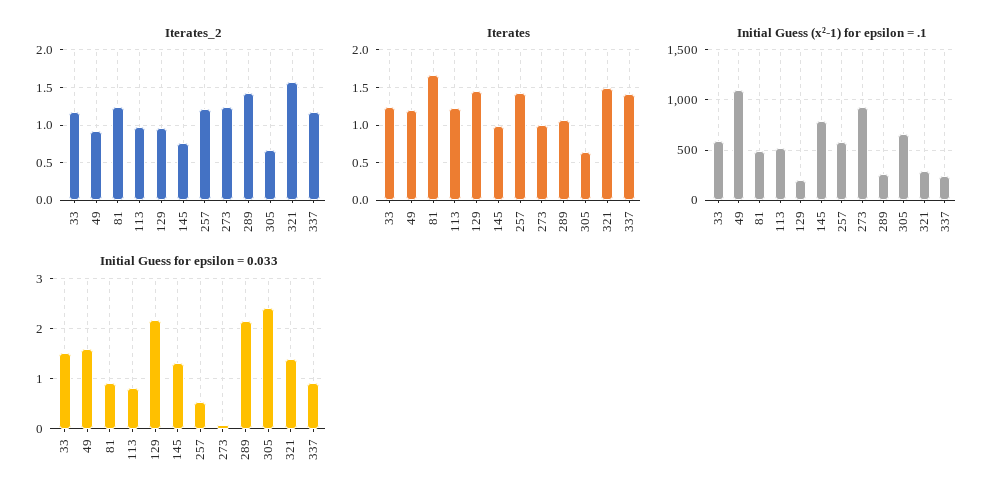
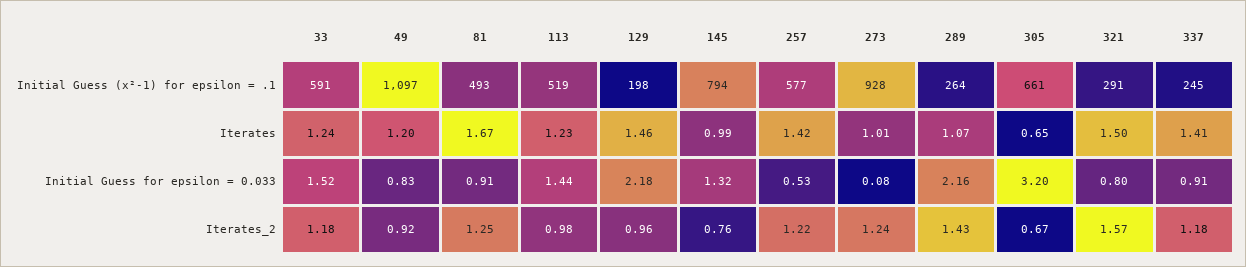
Initial Guess for epsilon = 0.033, 49: 1.6 -> 0.83
Initial Guess for epsilon = 0.033, 113: 0.8 -> 1.44
Initial Guess for epsilon = 0.033, 305: 2.4 -> 3.2
Initial Guess for epsilon = 0.033, 321: 1.4 -> 0.8

